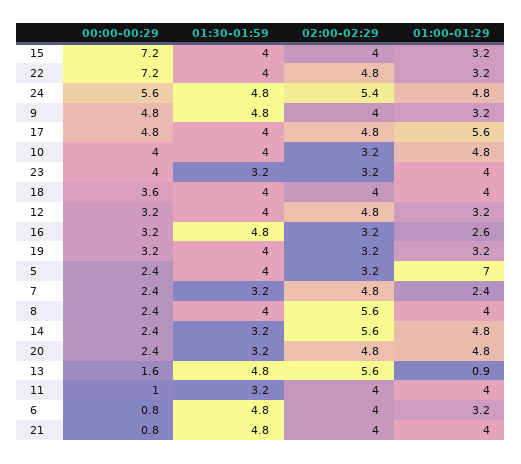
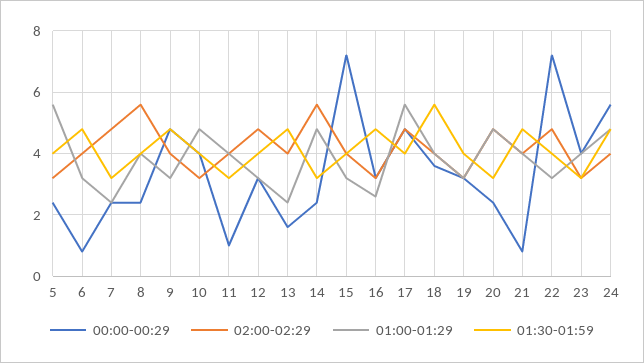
02:00-02:29, 24: 5.4 -> 4
01:30-01:59, 18: 4 -> 5.5
01:00-01:29, 5: 7 -> 5.5
02:00-02:29, 13: 5.6 -> 4
01:00-01:29, 13: 0.9 -> 2.5

